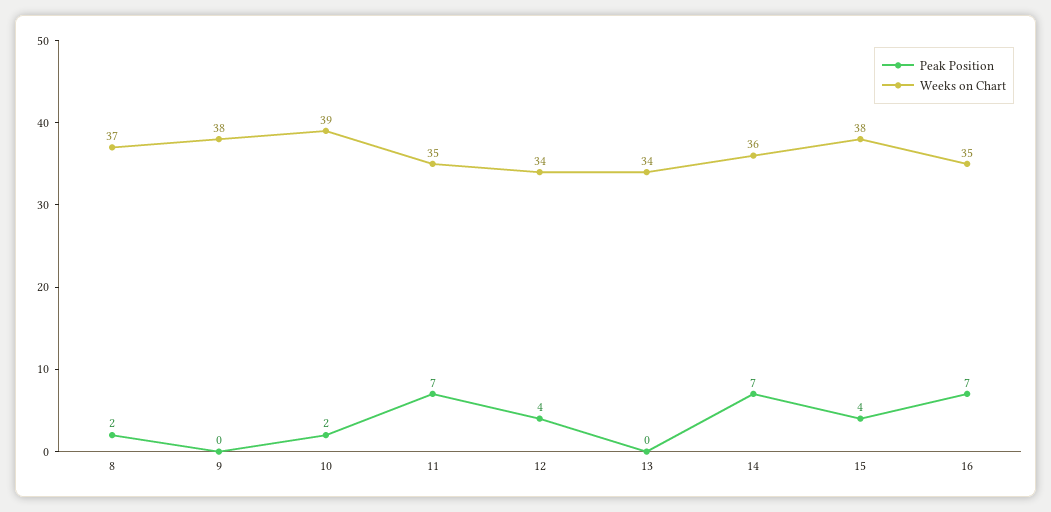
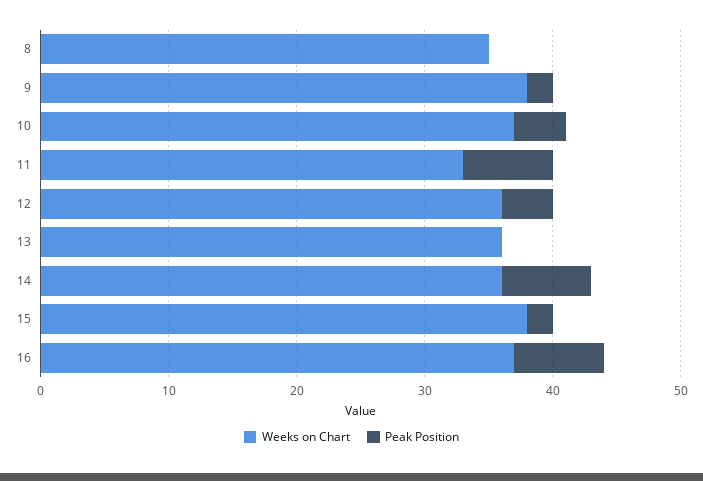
Peak Position, 8: 2 -> 0
Weeks on Chart, 8: 37 -> 35
Peak Position, 9: 0 -> 2
Peak Position, 10: 2 -> 4
Weeks on Chart, 10: 39 -> 37
Weeks on Chart, 11: 35 -> 33
Weeks on Chart, 12: 34 -> 36
Weeks on Chart, 13: 34 -> 36
Peak Position, 15: 4 -> 2
Weeks on Chart, 16: 35 -> 37

